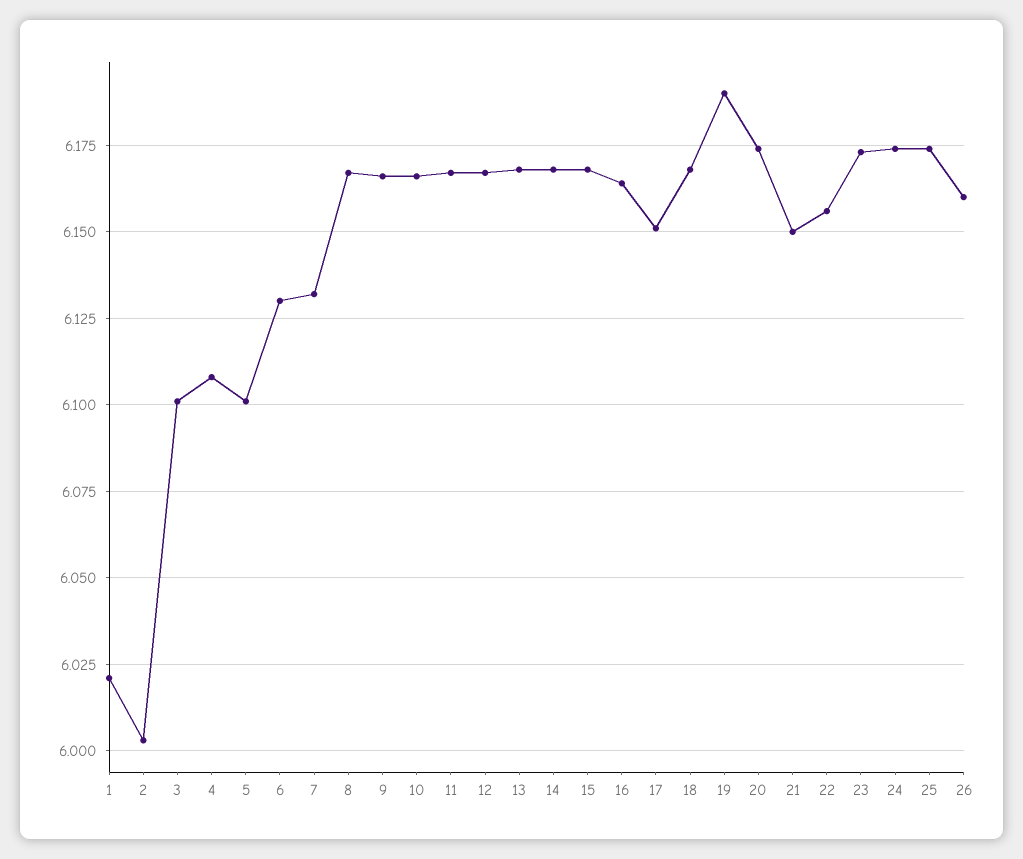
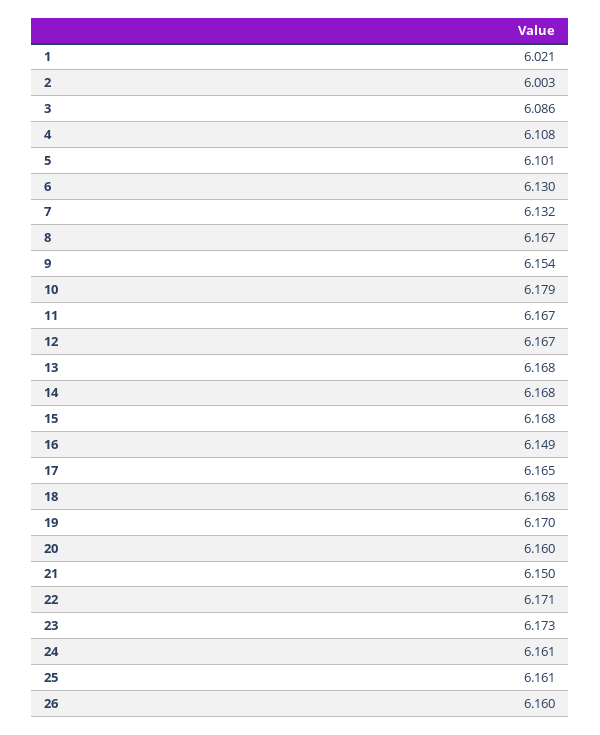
3: 6.1 -> 6.086
9: 6.165 -> 6.154
10: 6.165 -> 6.179
16: 6.165 -> 6.149
17: 6.15 -> 6.165
19: 6.19 -> 6.17
20: 6.175 -> 6.16
22: 6.155 -> 6.171
24: 6.175 -> 6.161
25: 6.175 -> 6.161

